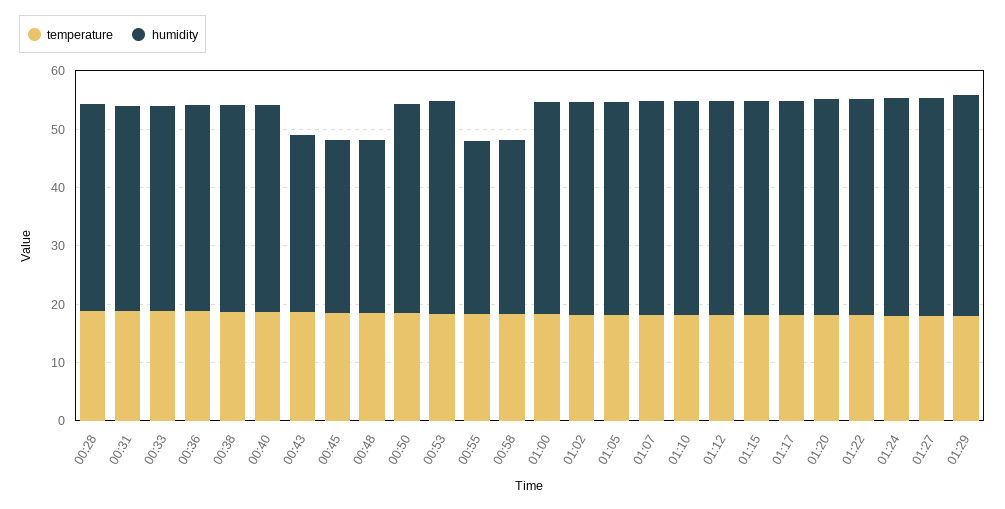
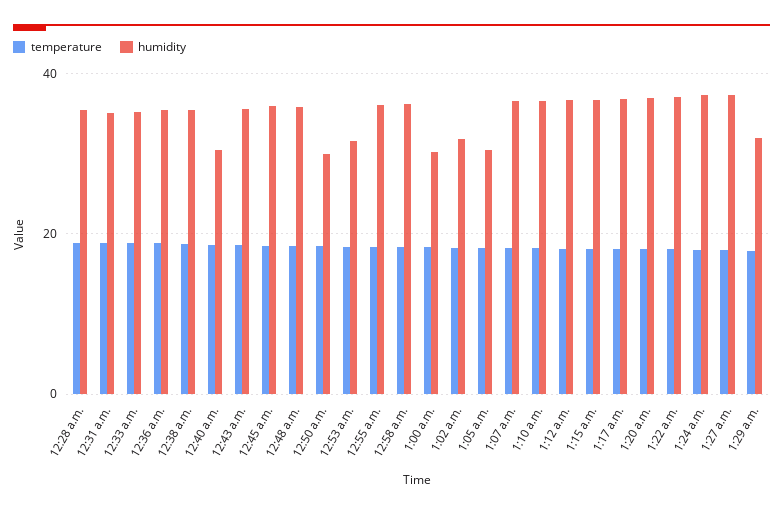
humidity, 00:40: 36 -> 30
humidity, 00:43: 30 -> 36
humidity, 00:45: 30 -> 36
humidity, 00:48: 30 -> 36
humidity, 00:50: 36 -> 30
humidity, 00:53: 36 -> 32
humidity, 00:55: 30 -> 36
humidity, 00:58: 30 -> 36
humidity, 01:00: 36 -> 30
humidity, 01:02: 36 -> 32
humidity, 01:05: 36 -> 30
humidity, 01:29: 38 -> 32

